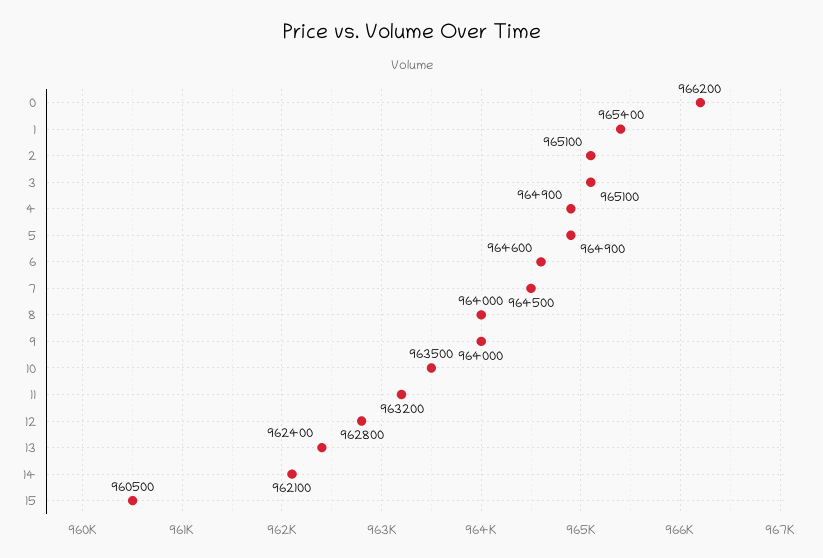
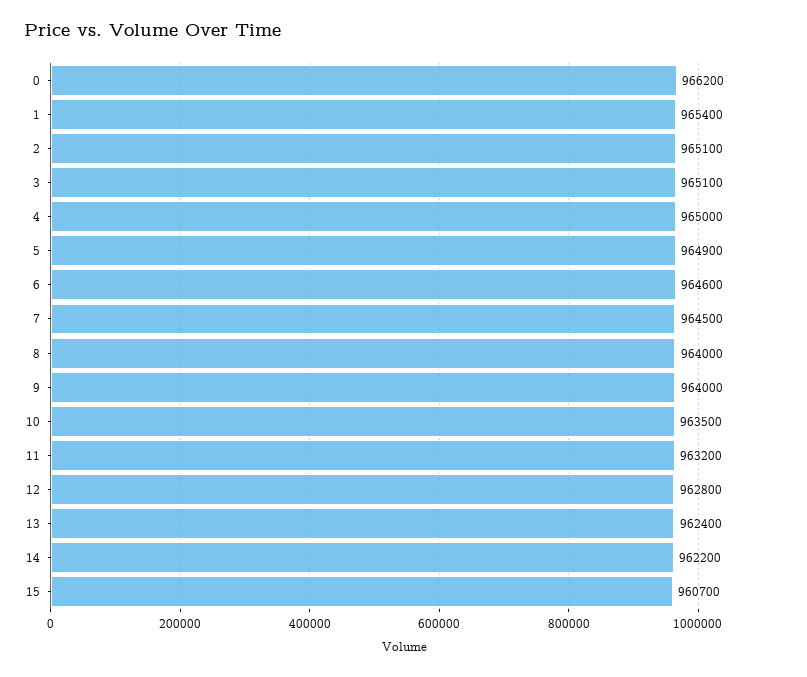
4: 964900 -> 965000
14: 962100 -> 962200
15: 960500 -> 960700

